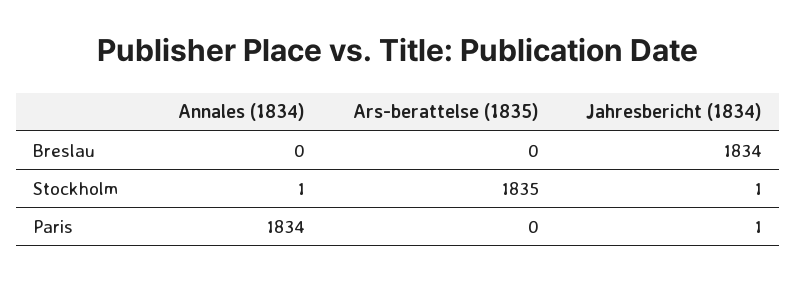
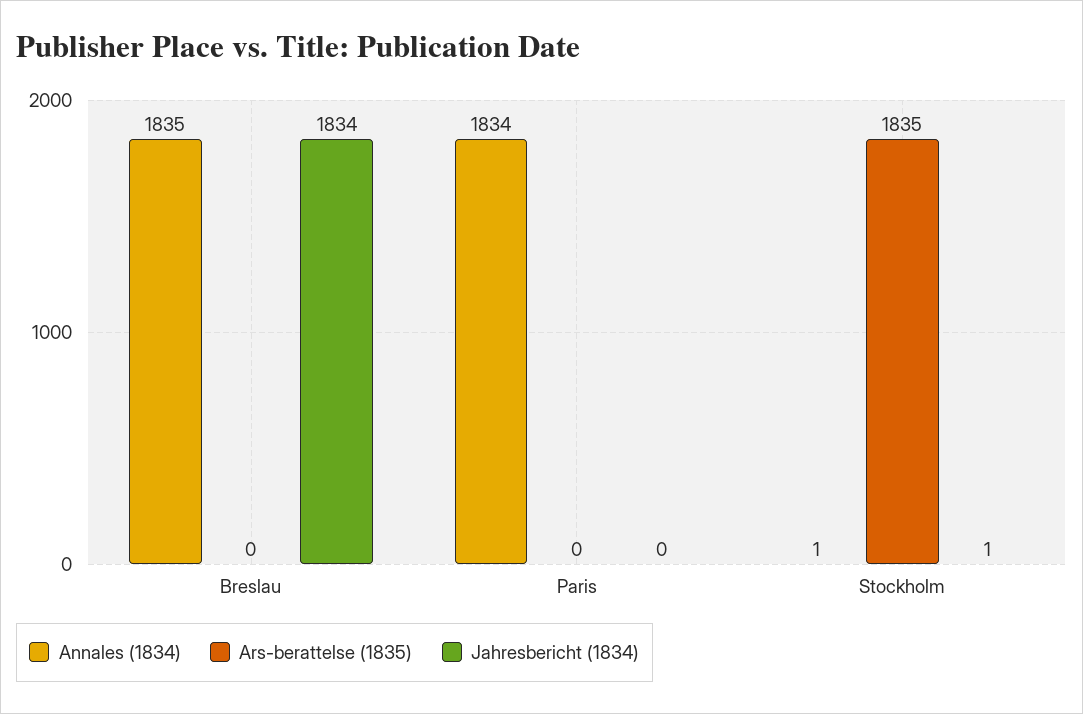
Annales (1834), Breslau: 0 -> 1835
Jahresbericht (1834), Paris: 1 -> 0

